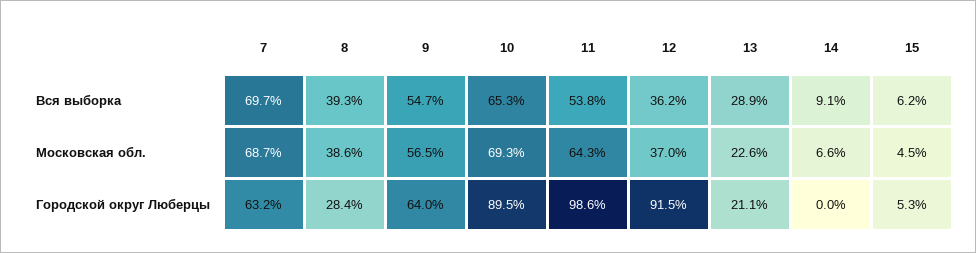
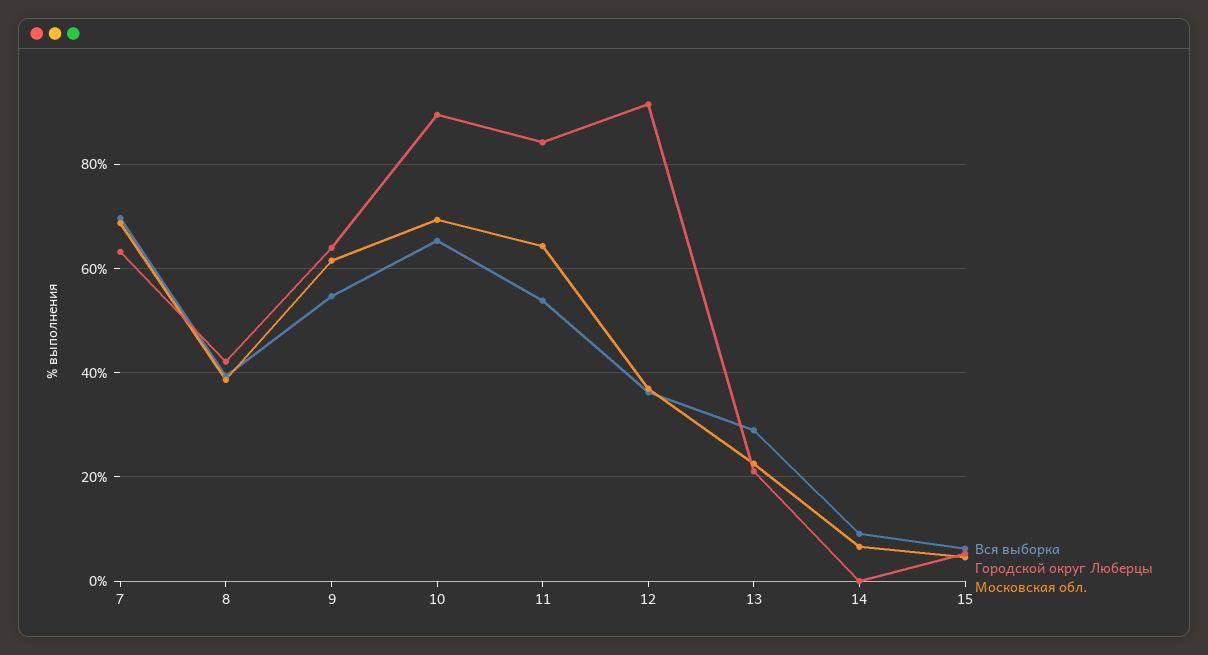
Московская обл., 9: 56.5 -> 62
Городской округ Люберцы, 8: 28.4 -> 42
Городской округ Люберцы, 11: 98.6 -> 84

